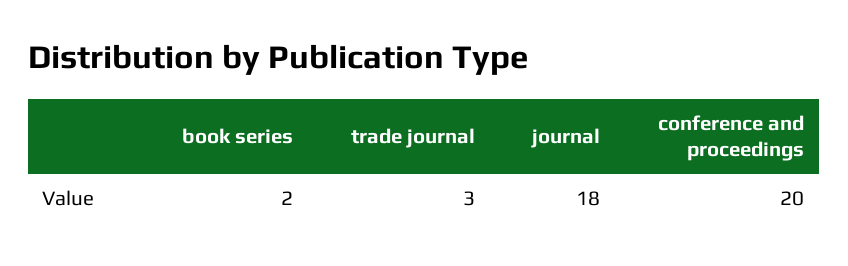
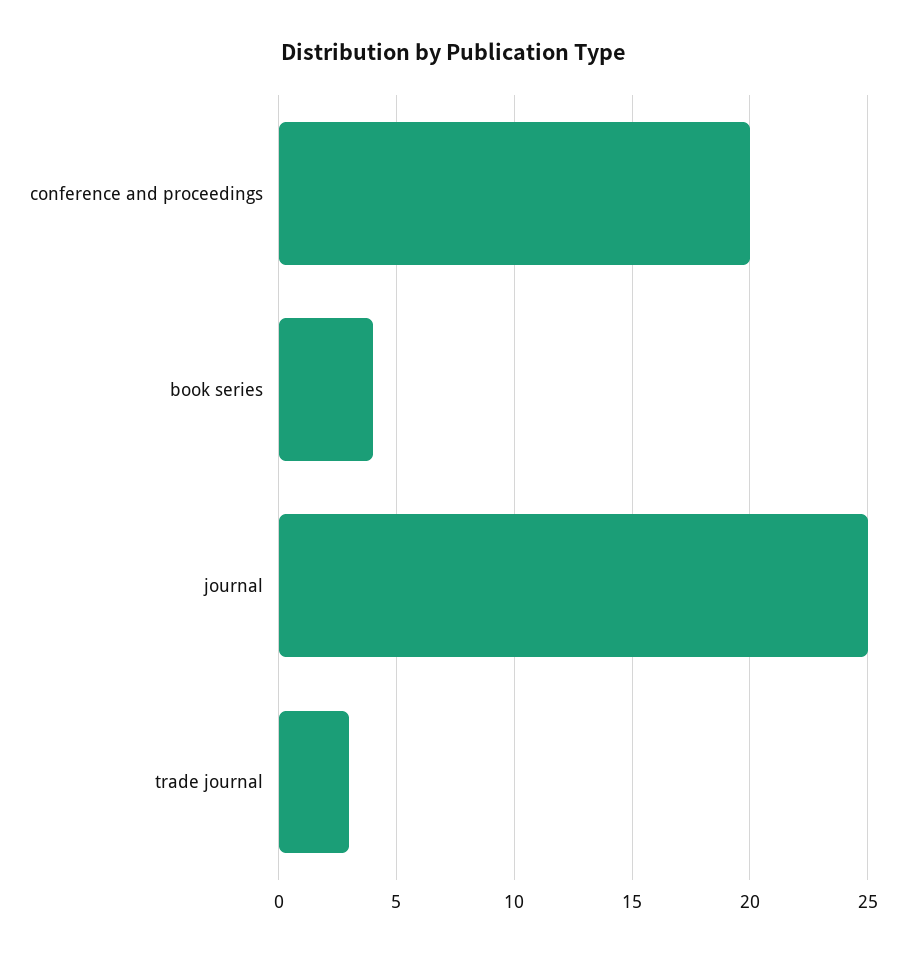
book series: 2 -> 4
journal: 18 -> 25

